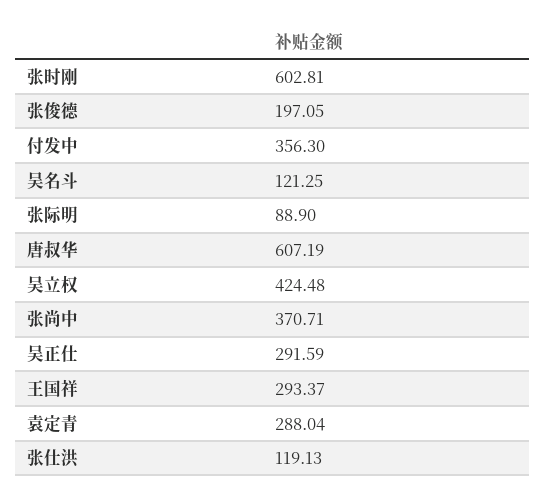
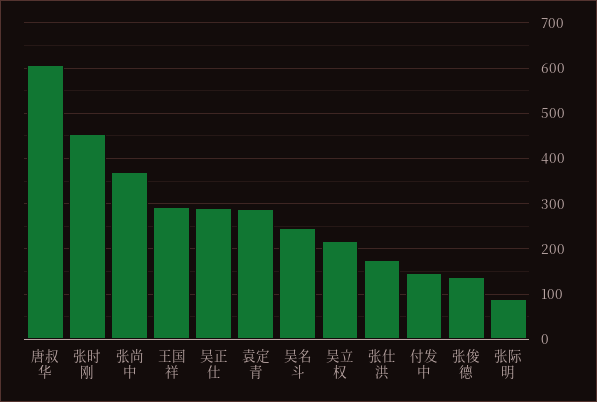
张时刚: 602.81 -> 460
张俊德: 197.05 -> 140
付发中: 356.3 -> 140
吴名斗: 121.25 -> 240
吴立权: 424.48 -> 220
张仕洪: 119.13 -> 180

